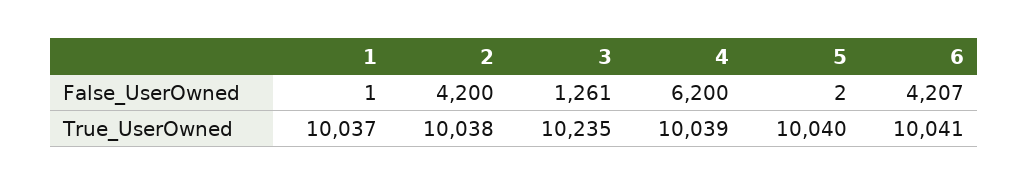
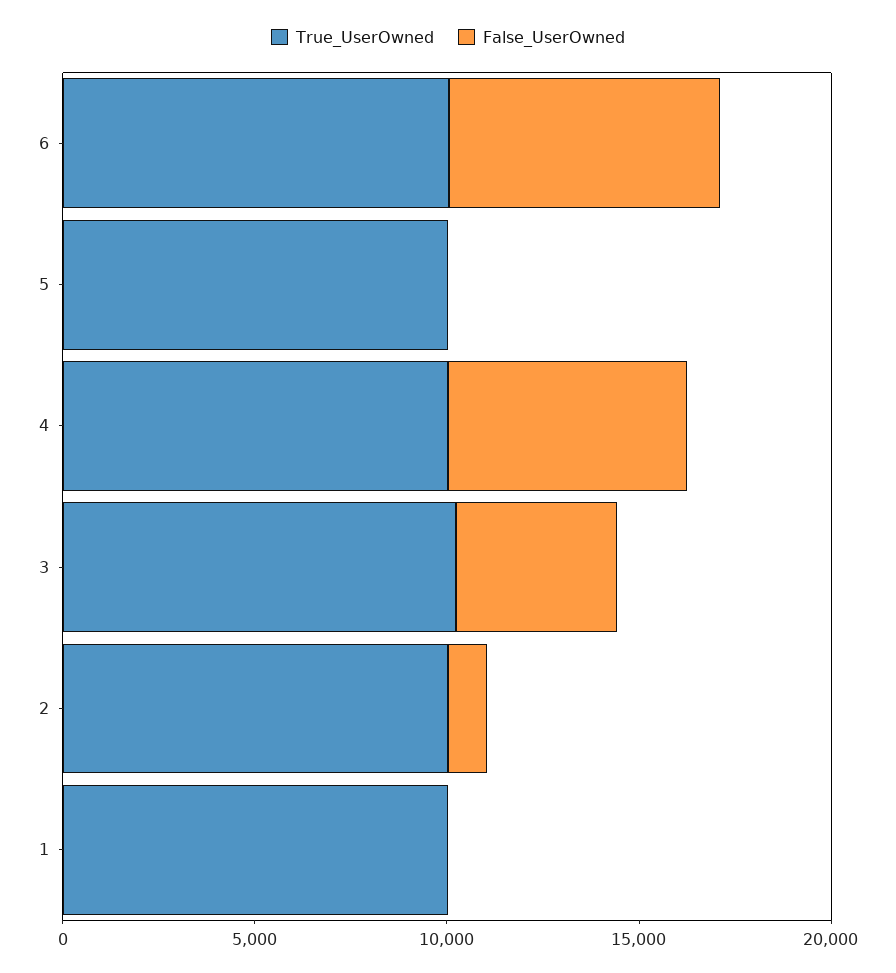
False_UserOwned, 2: 4200 -> 1000
False_UserOwned, 3: 1261 -> 4000
False_UserOwned, 6: 4207 -> 7000

